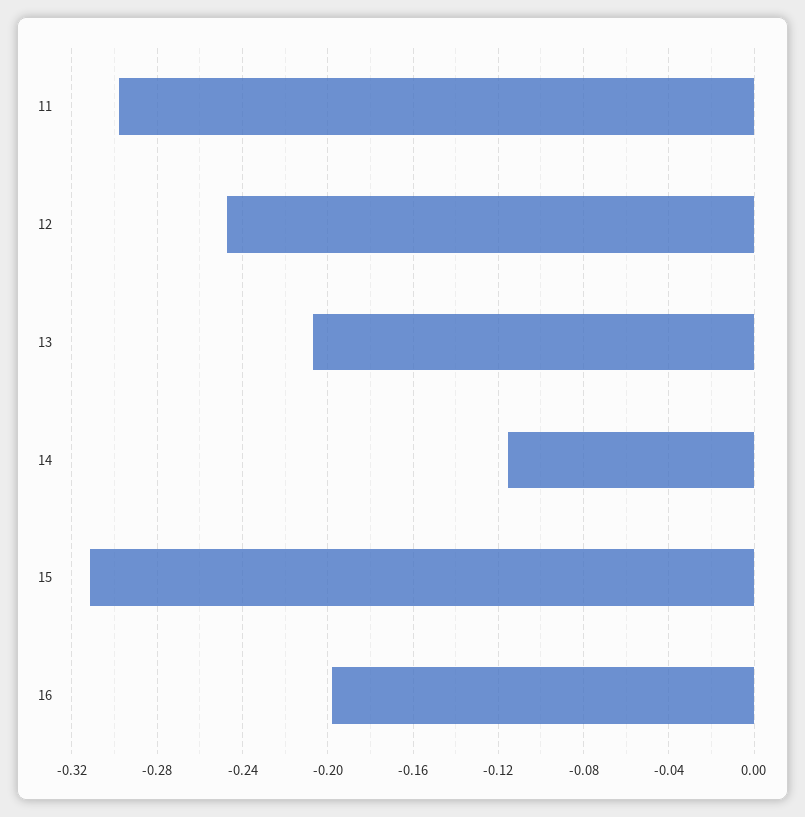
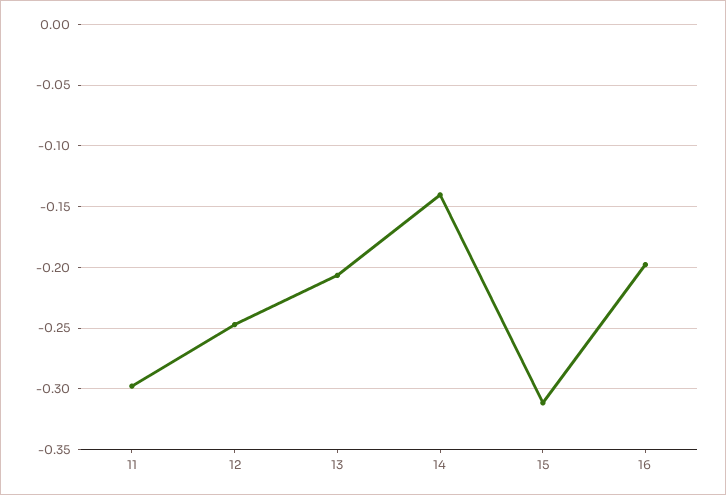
14: -0.115 -> -0.14

